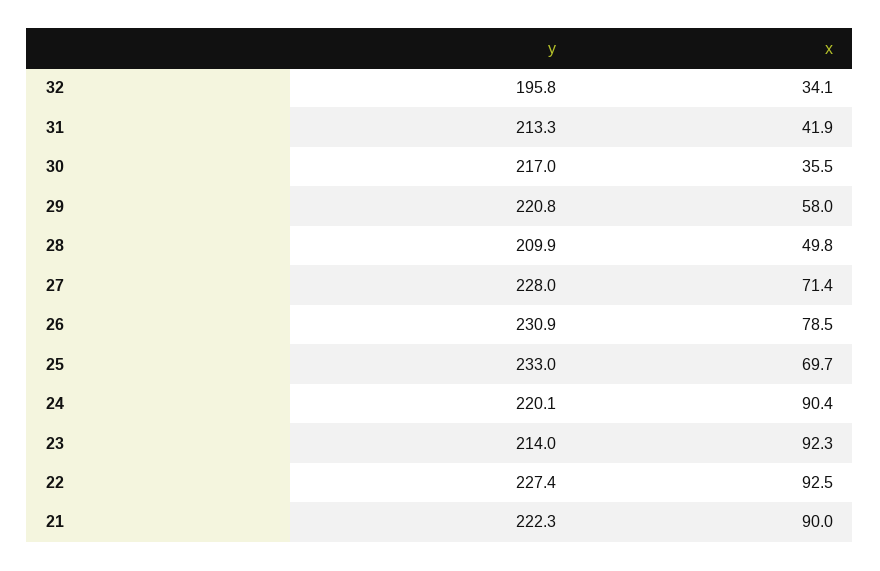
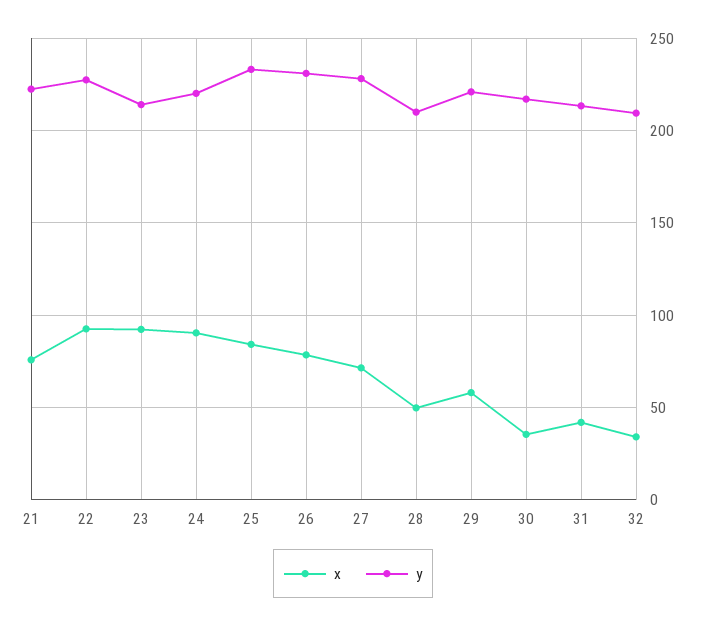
y, 32: 195.8 -> 210
x, 25: 69.7 -> 85
x, 21: 90 -> 75

